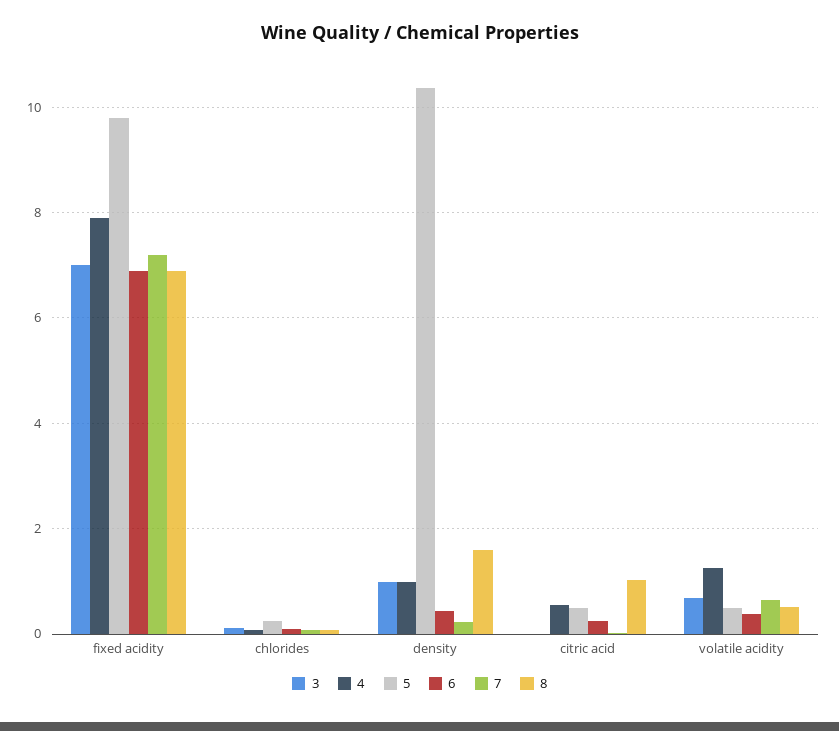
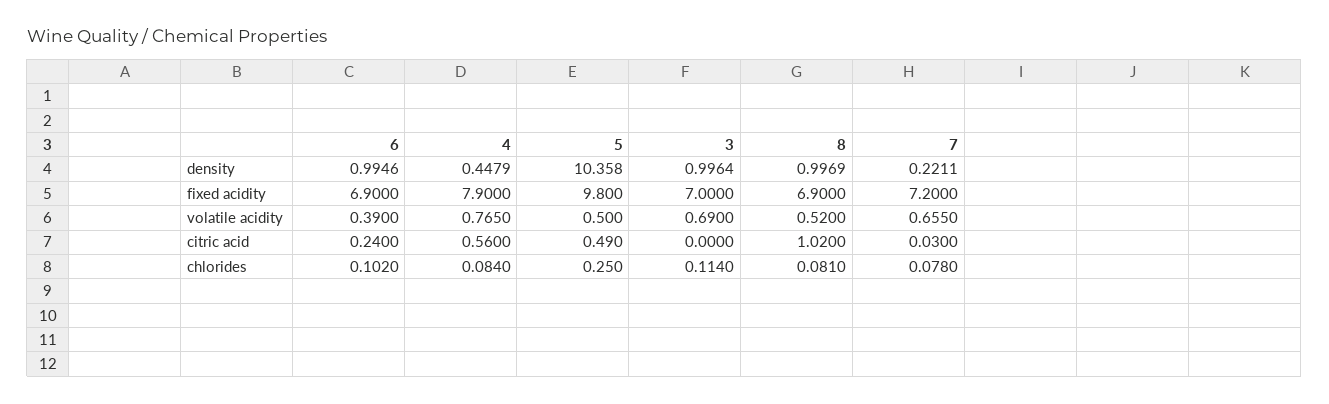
4, density: 1 -> 0.4479
6, density: 0.4 -> 0.9946
8, density: 1.6 -> 0.9969
4, volatile acidity: 1.2 -> 0.765

